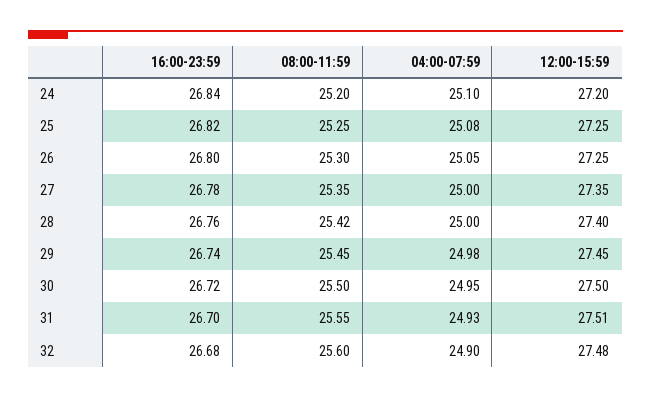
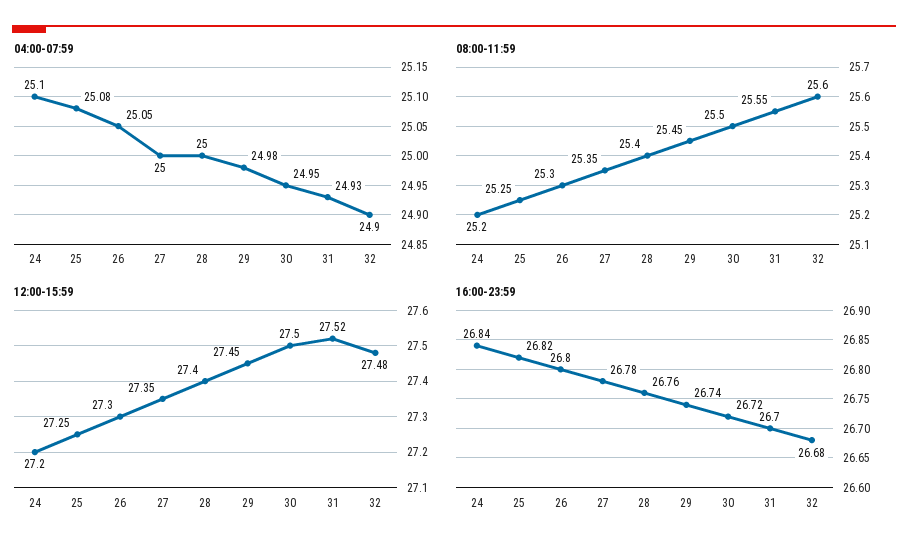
12:00-15:59, 26: 27.25 -> 27.3
08:00-11:59, 28: 25.42 -> 25.4
12:00-15:59, 31: 27.51 -> 27.52

